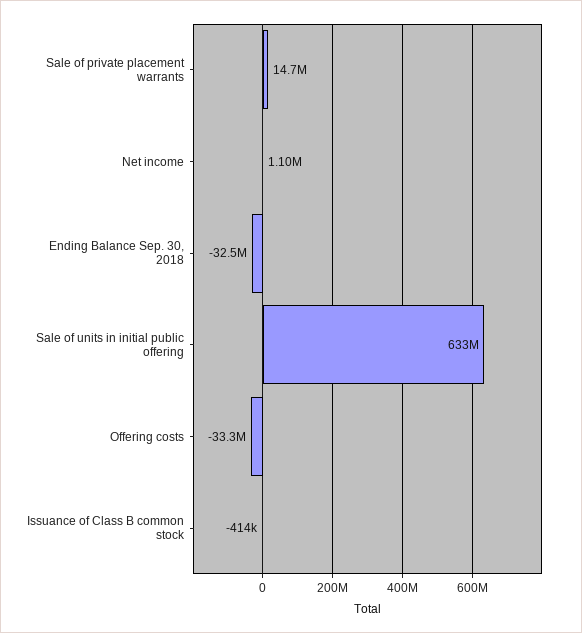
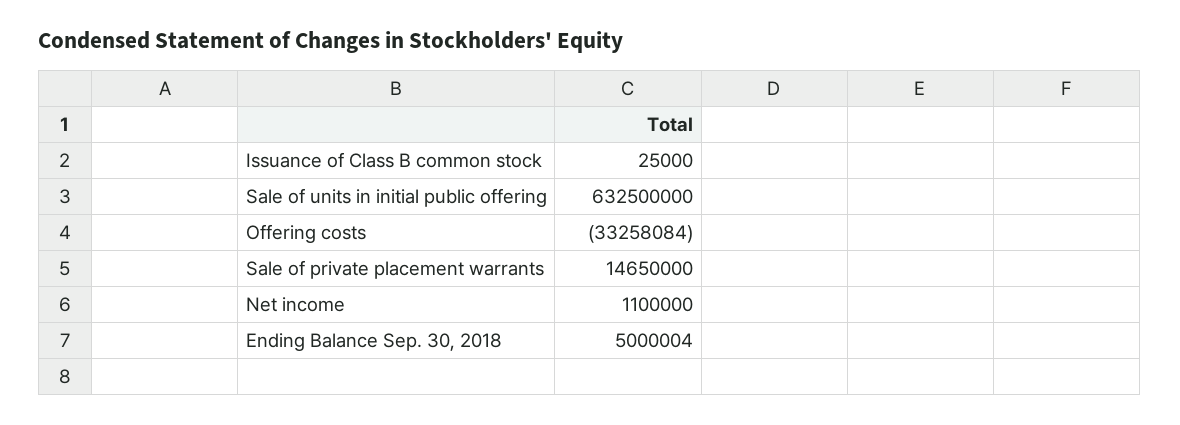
Ending Balance Sep. 30, 2018: -32500000 -> 5000004
Issuance of Class B common stock: -414000 -> 25000

